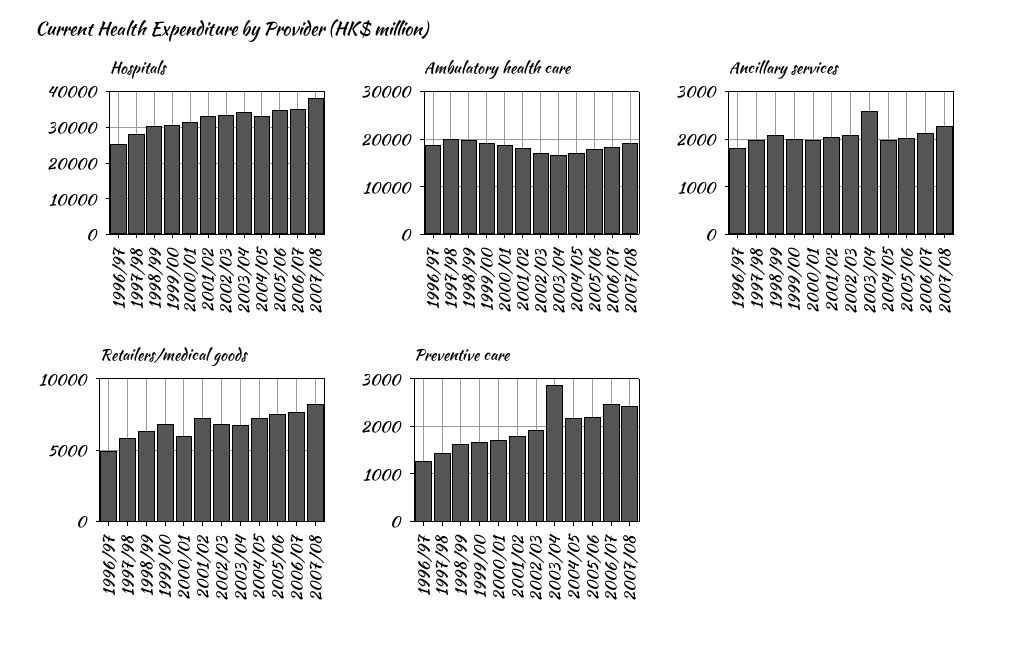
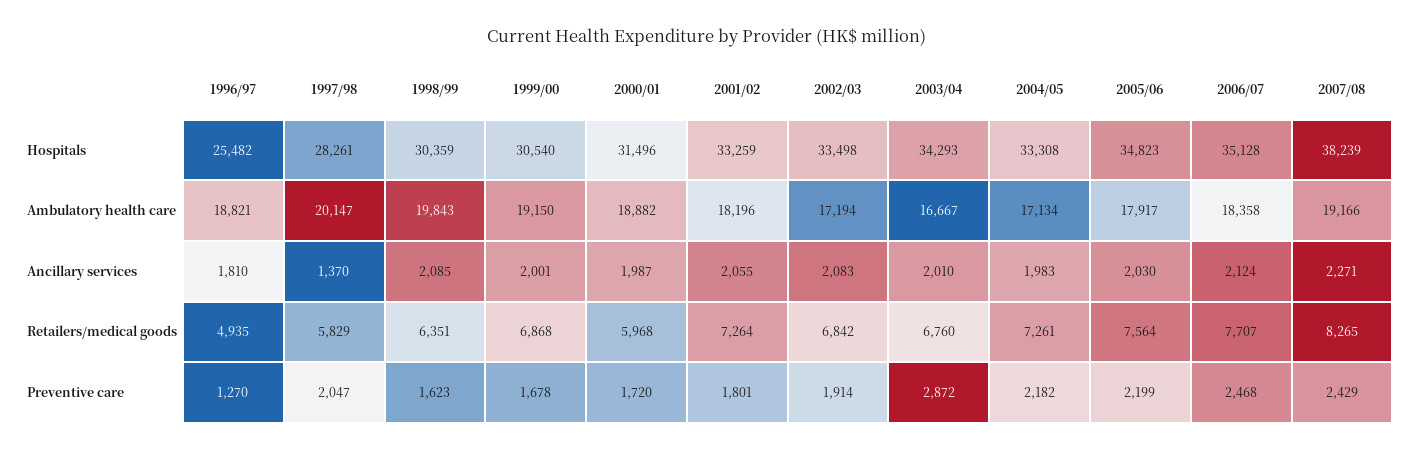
Ancillary services, 1997/98: 2000 -> 1370
Ancillary services, 2003/04: 2600 -> 2010
Preventive care, 1997/98: 1400 -> 2047

